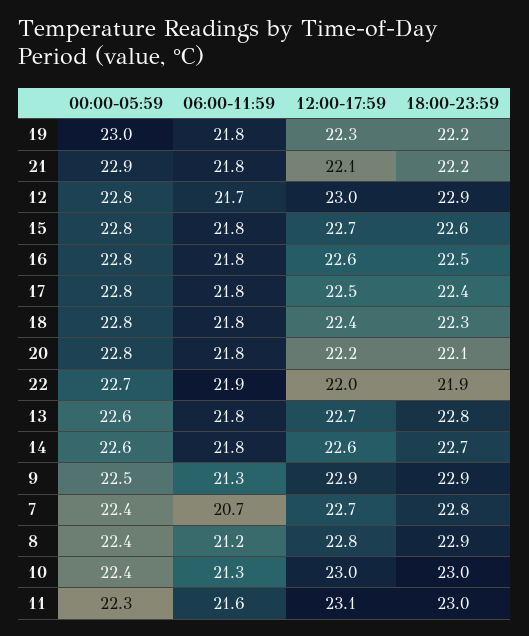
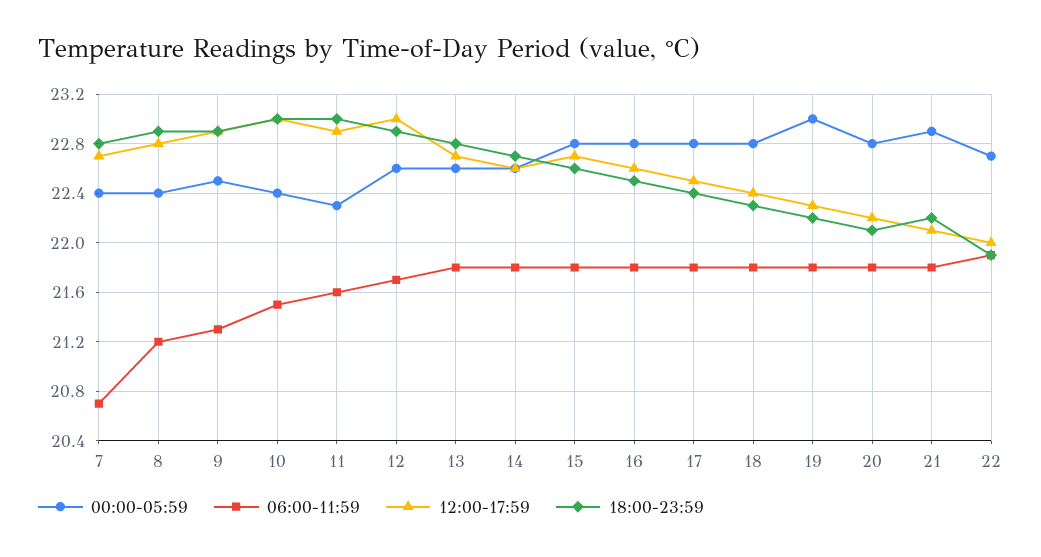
00:00-05:59, 12: 22.8 -> 22.6
06:00-11:59, 10: 21.3 -> 21.5
12:00-17:59, 11: 23.1 -> 22.9

